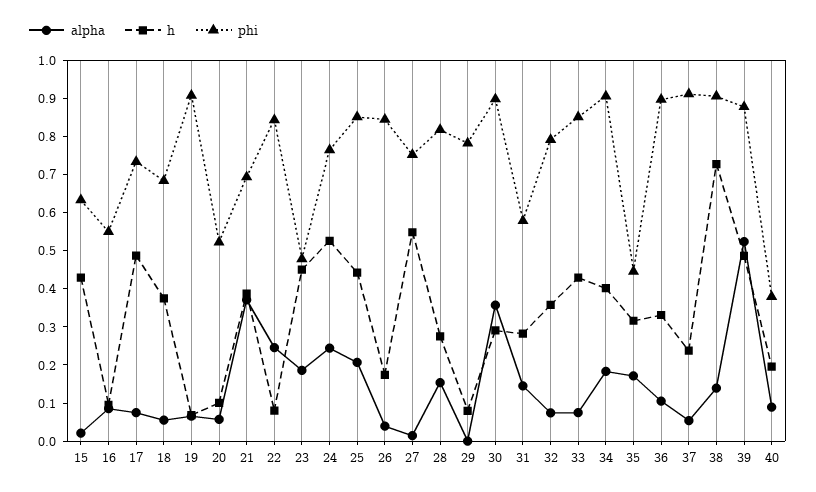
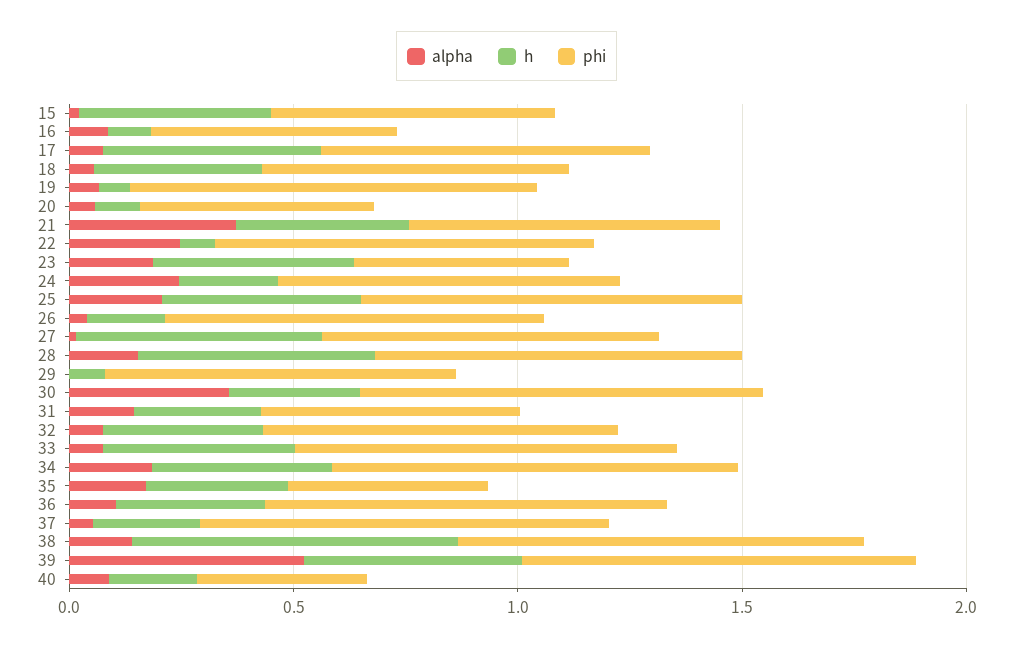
h, 24: 0.525 -> 0.2
h, 28: 0.275 -> 0.5

